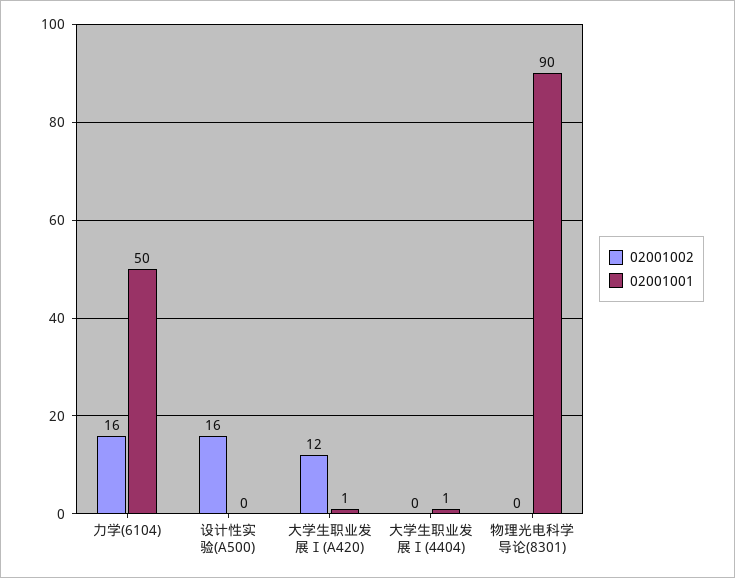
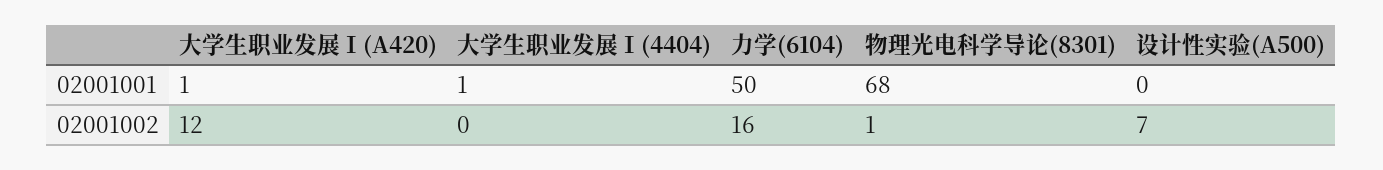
02001002, 设计性实验(A500): 16 -> 7
02001002, 物理光电科学导论(8301): 0 -> 1
02001001, 物理光电科学导论(8301): 90 -> 68

